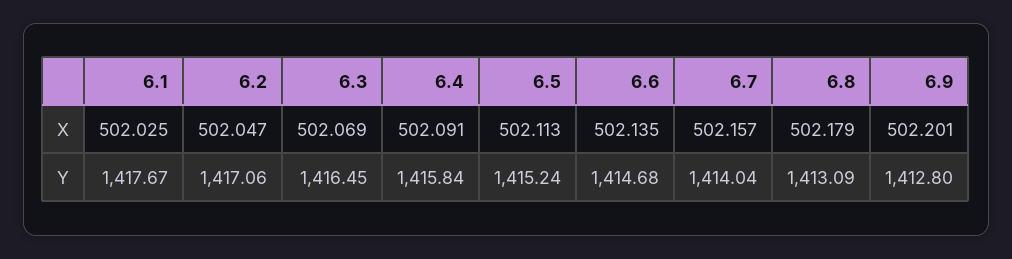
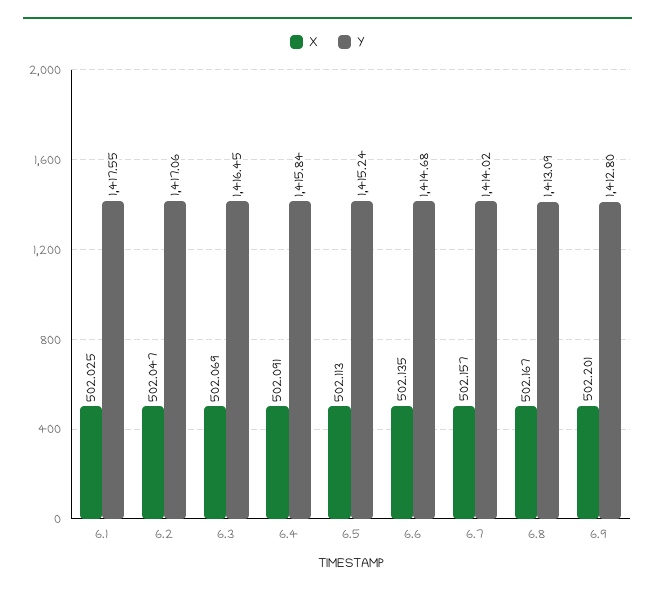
X, 6.8: 502.179 -> 502.167
Y, 6.1: 1417.67 -> 1417.55
Y, 6.7: 1414.04 -> 1414.02

